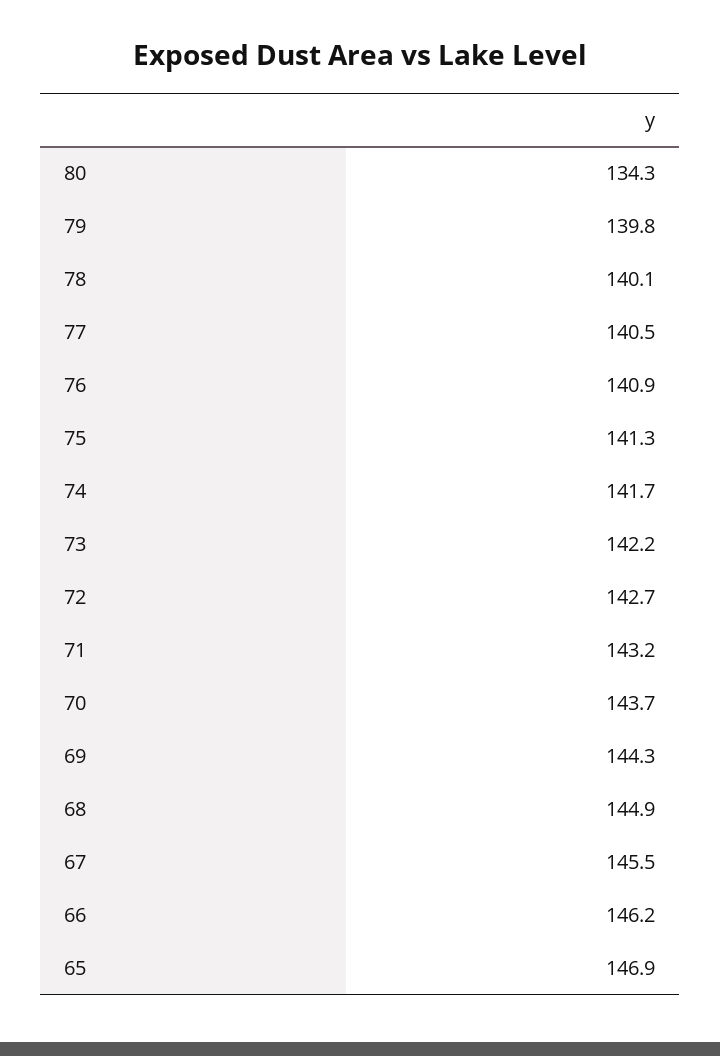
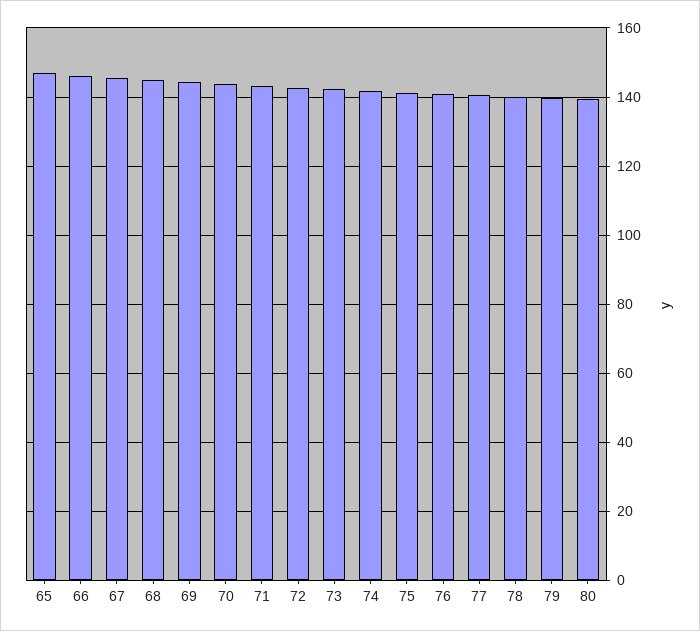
80: 134.3 -> 140

